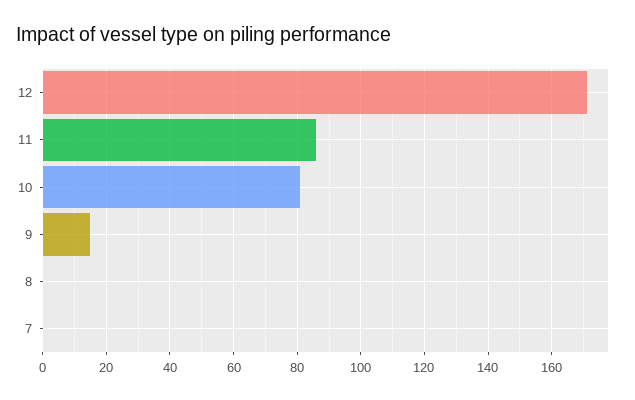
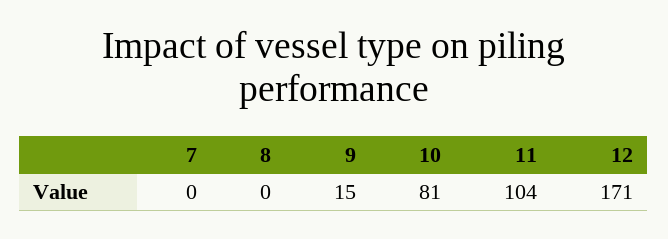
11: 85 -> 104

